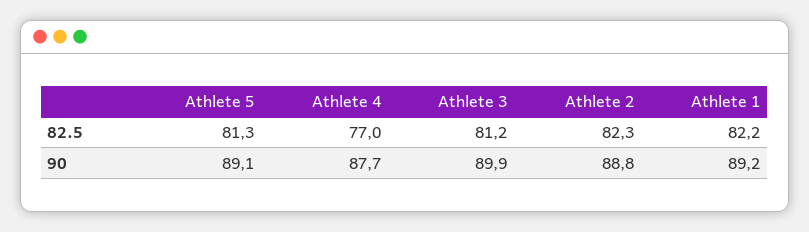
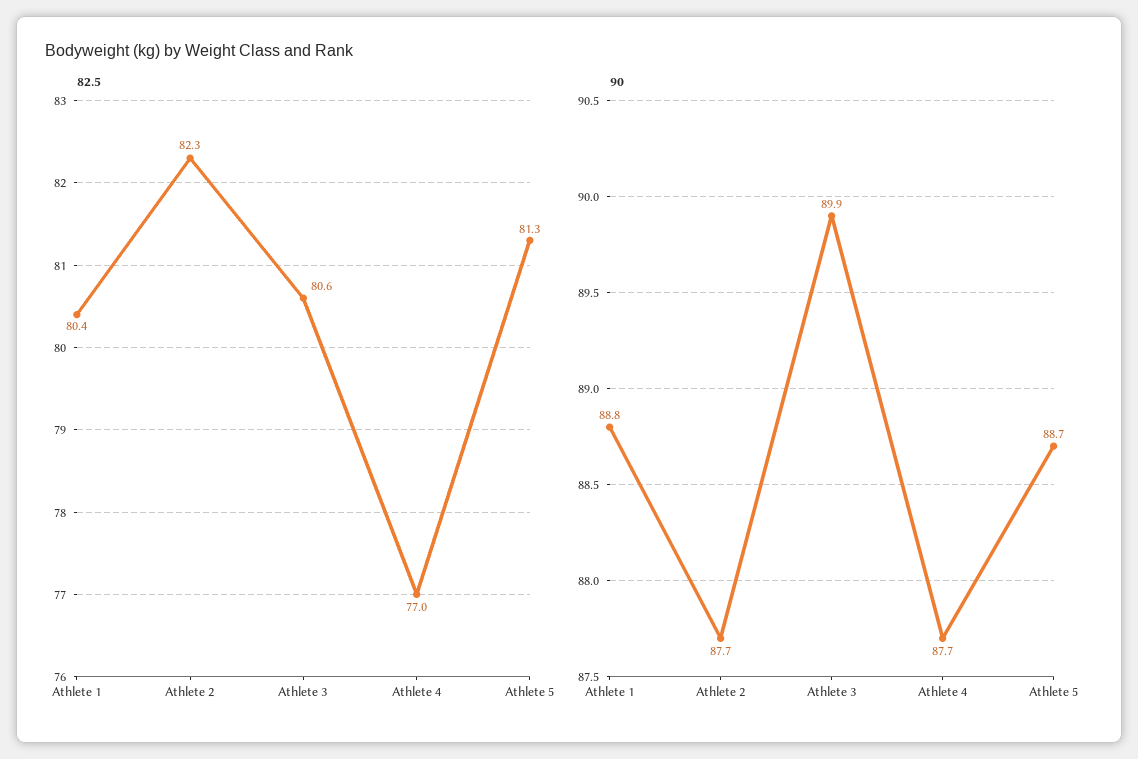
82.5, Athlete 3: 81.2 -> 80.6
82.5, Athlete 1: 82.2 -> 80.4
90, Athlete 5: 89.1 -> 88.7
90, Athlete 2: 88.8 -> 87.7
90, Athlete 1: 89.2 -> 88.8

